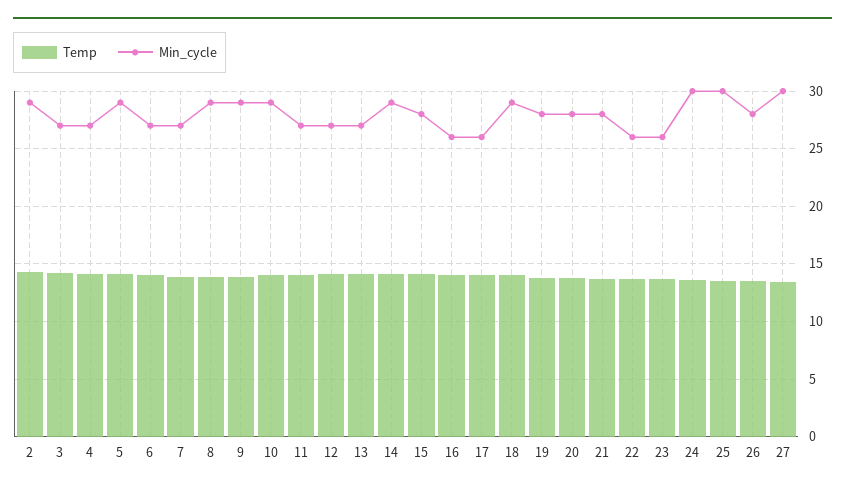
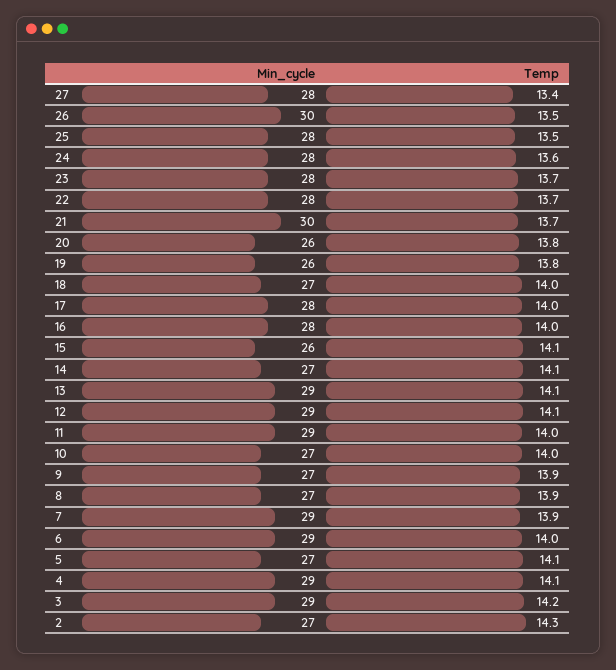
Min_cycle, 2: 29 -> 27
Min_cycle, 3: 27 -> 29
Min_cycle, 4: 27 -> 29
Min_cycle, 5: 29 -> 27
Min_cycle, 6: 27 -> 29
Min_cycle, 7: 27 -> 29
Min_cycle, 8: 29 -> 27
Min_cycle, 9: 29 -> 27
Min_cycle, 10: 29 -> 27
Min_cycle, 11: 27 -> 29
Min_cycle, 12: 27 -> 29
Min_cycle, 13: 27 -> 29
Min_cycle, 14: 29 -> 27
Min_cycle, 15: 28 -> 26
Min_cycle, 16: 26 -> 28
Min_cycle, 17: 26 -> 28
Min_cycle, 18: 29 -> 27
Min_cycle, 19: 28 -> 26
Min_cycle, 20: 28 -> 26
Min_cycle, 21: 28 -> 30
Min_cycle, 22: 26 -> 28
Min_cycle, 23: 26 -> 28
Min_cycle, 24: 30 -> 28
Min_cycle, 25: 30 -> 28
Min_cycle, 26: 28 -> 30
Min_cycle, 27: 30 -> 28

